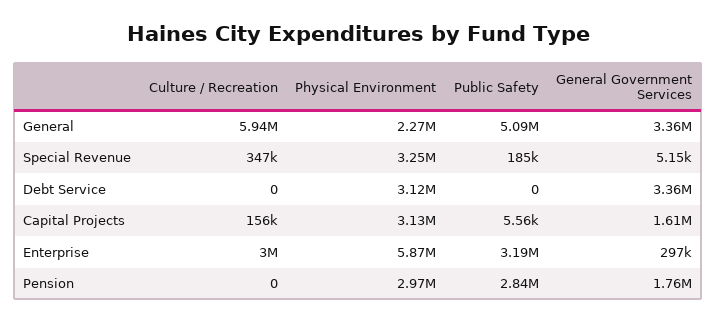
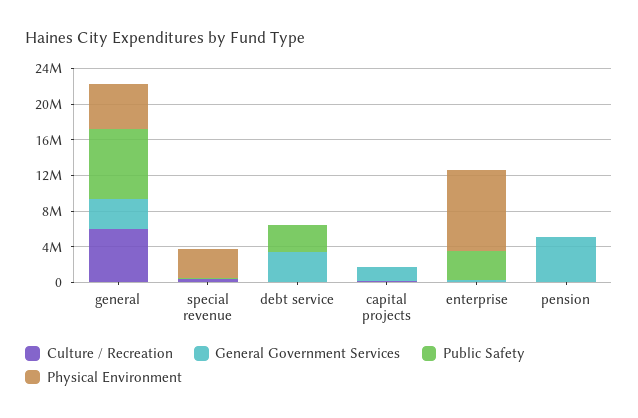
Physical Environment, General: 2270000 -> 5000000
Public Safety, General: 5090000 -> 8000000
Physical Environment, Debt Service: 3120000 -> 0
Public Safety, Debt Service: 0 -> 3000000
Physical Environment, Capital Projects: 3130000 -> 0
Culture / Recreation, Enterprise: 3000000 -> 0
Physical Environment, Enterprise: 5870000 -> 9000000
Physical Environment, Pension: 2970000 -> 0
Public Safety, Pension: 2840000 -> 0
General Government Services, Pension: 1760000 -> 5000000

